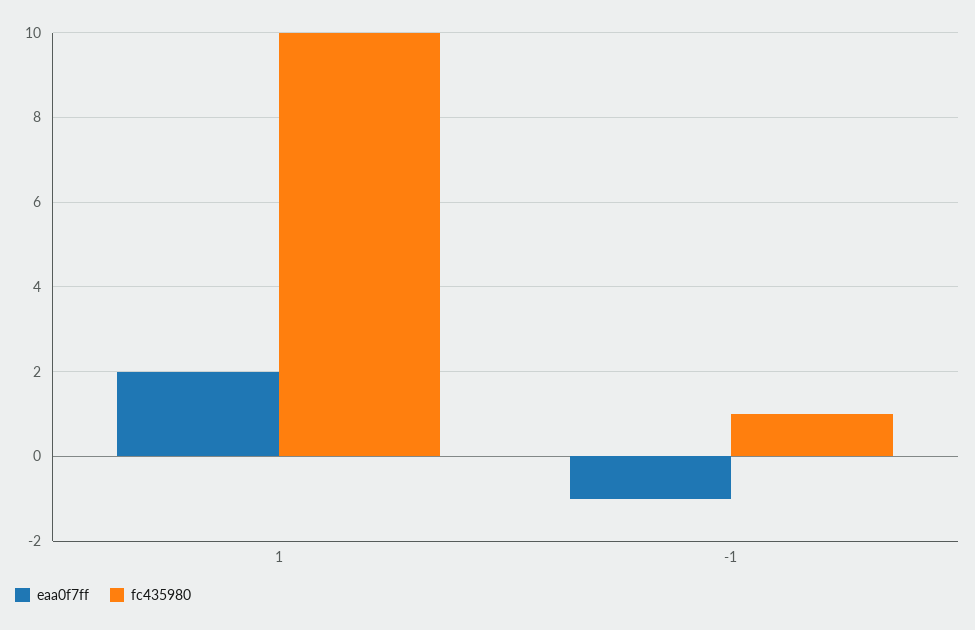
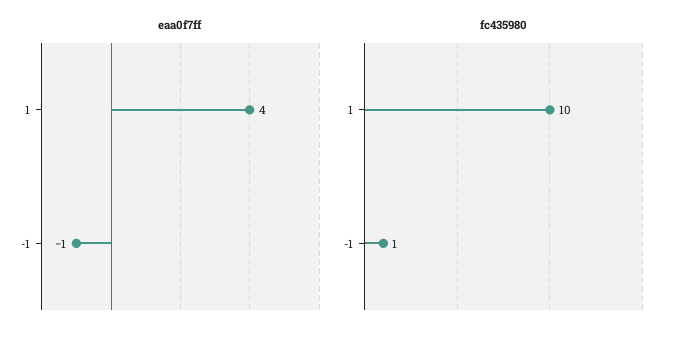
eaa0f7ff, 1: 2 -> 4

